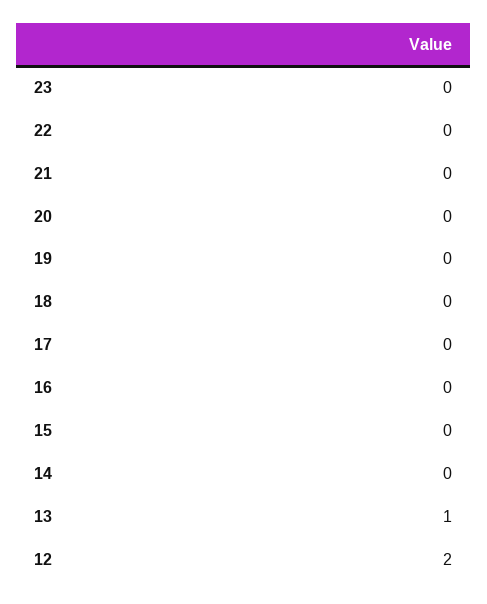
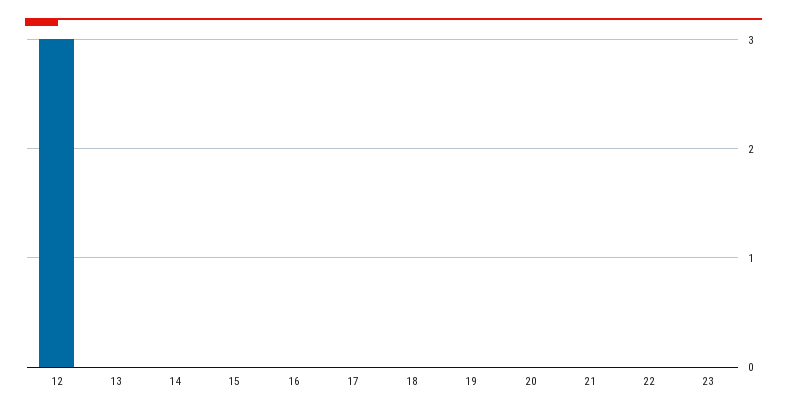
13: 1 -> 0
12: 2 -> 3

